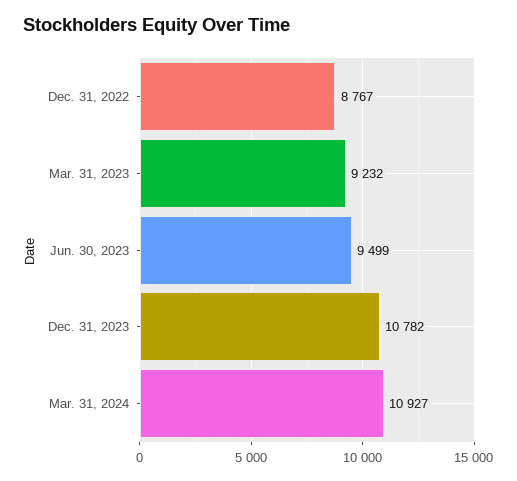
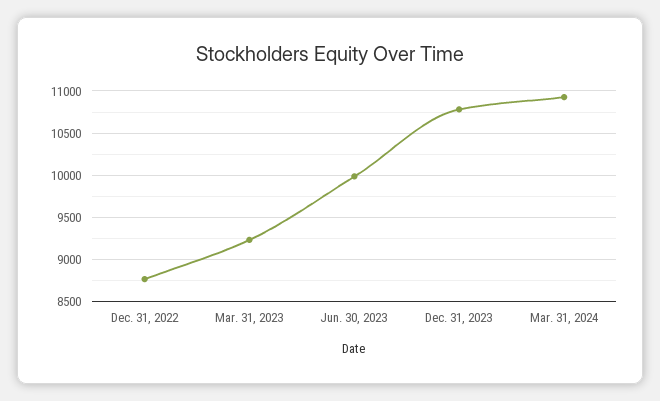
Jun. 30, 2023: 9499 -> 10000

